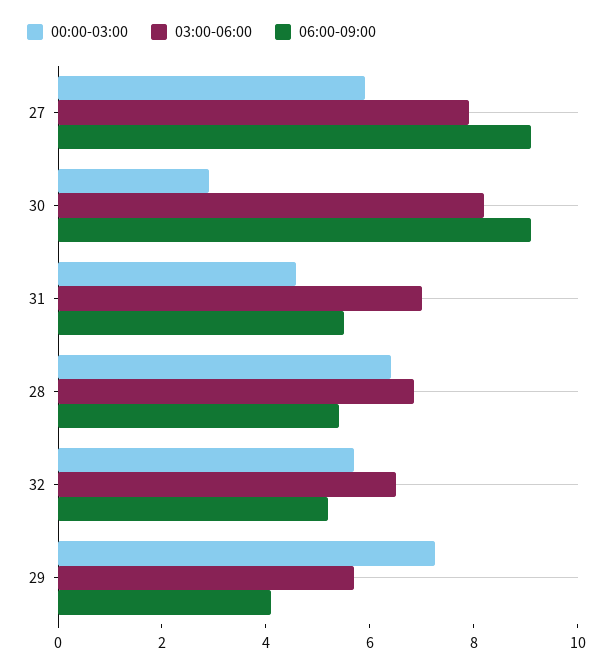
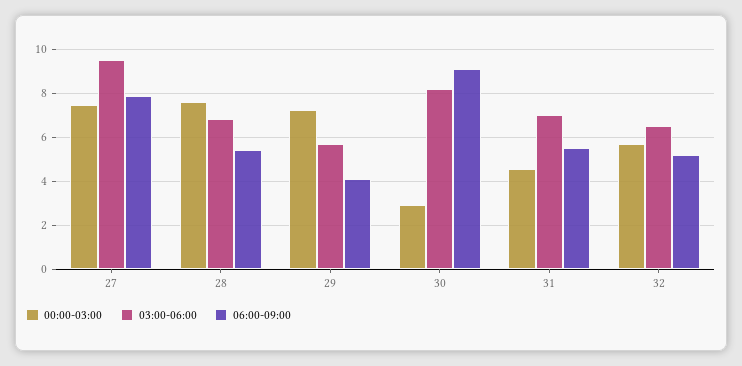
00:00-03:00, 27: 6 -> 7.5
03:00-06:00, 27: 8 -> 9.5
06:00-09:00, 27: 9 -> 8
00:00-03:00, 28: 6.5 -> 7.5

